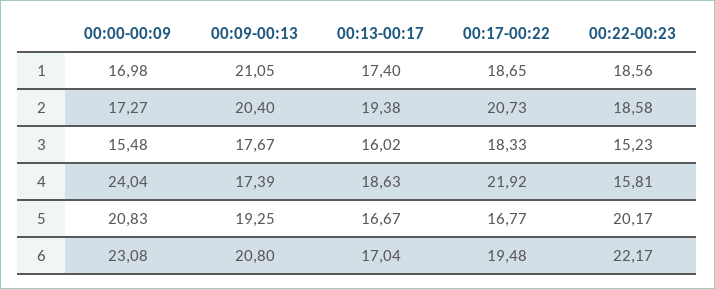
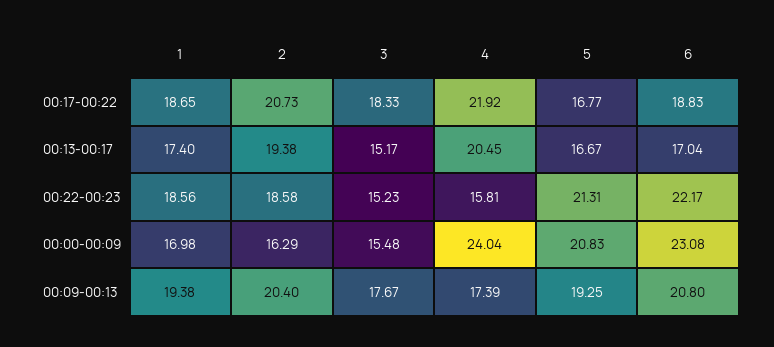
00:09-00:13, 1: 21.05 -> 19.38
00:00-00:09, 2: 17.27 -> 16.29
00:13-00:17, 3: 16.02 -> 15.17
00:13-00:17, 4: 18.63 -> 20.45
00:22-00:23, 5: 20.17 -> 21.31
00:17-00:22, 6: 19.48 -> 18.83

